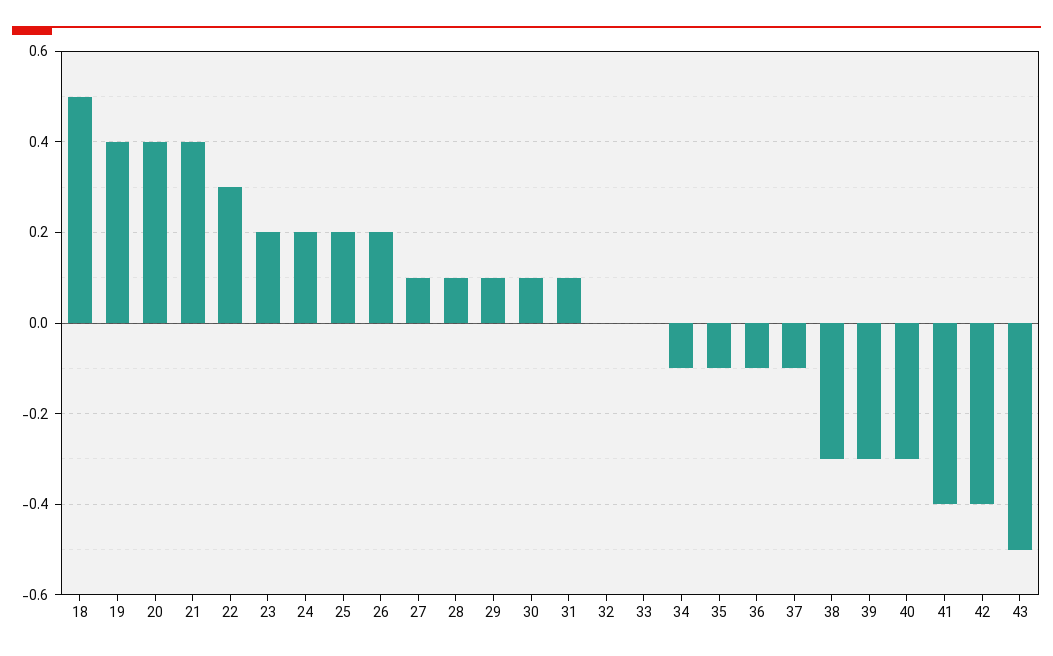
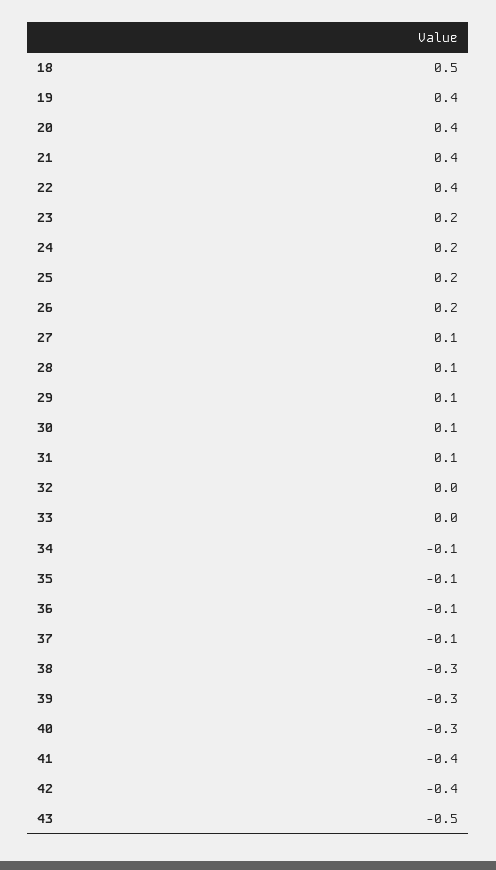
22: 0.3 -> 0.4

